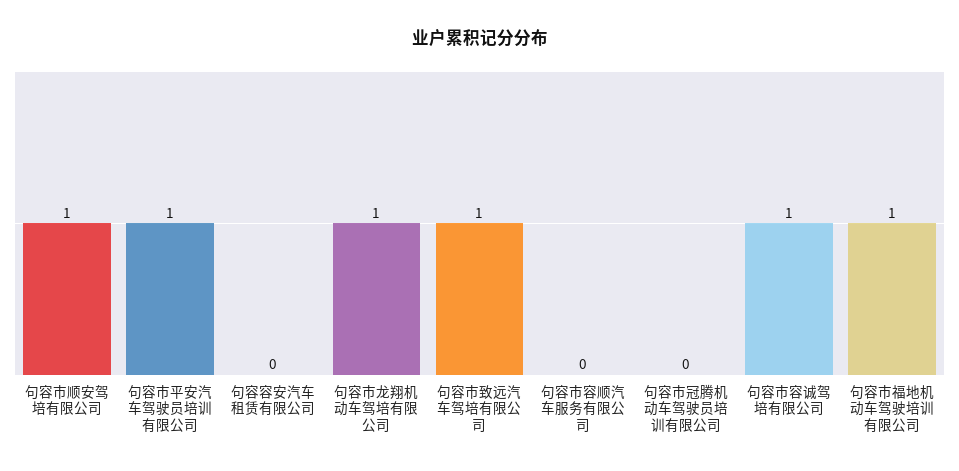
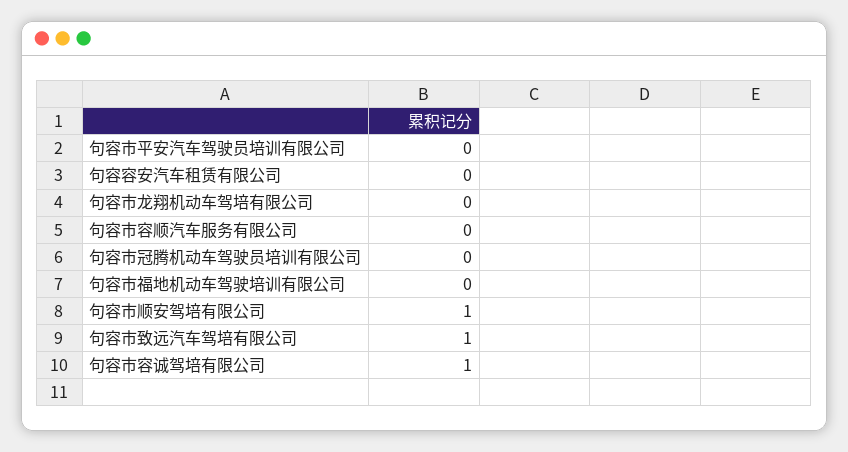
句容市平安汽车驾驶员培训有限公司: 1 -> 0
句容市龙翔机动车驾培有限公司: 1 -> 0
句容市福地机动车驾驶培训有限公司: 1 -> 0

